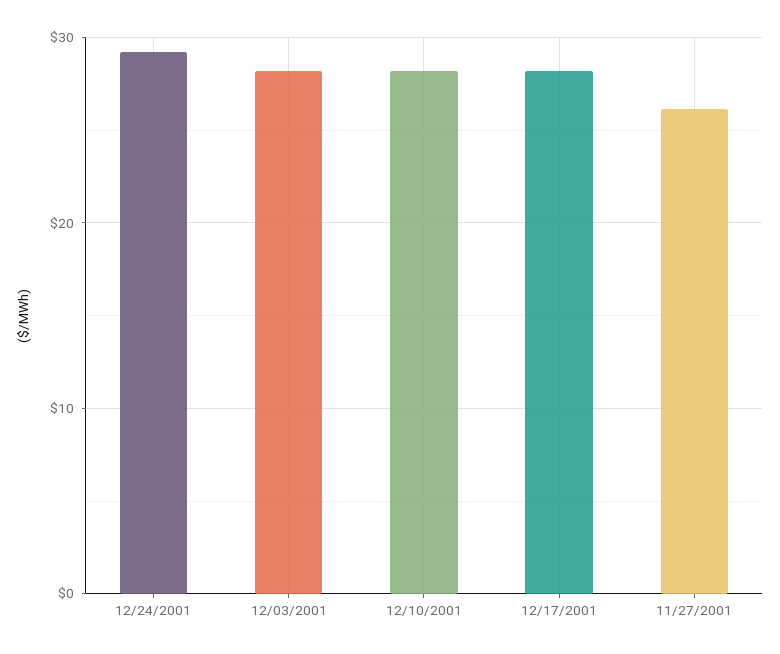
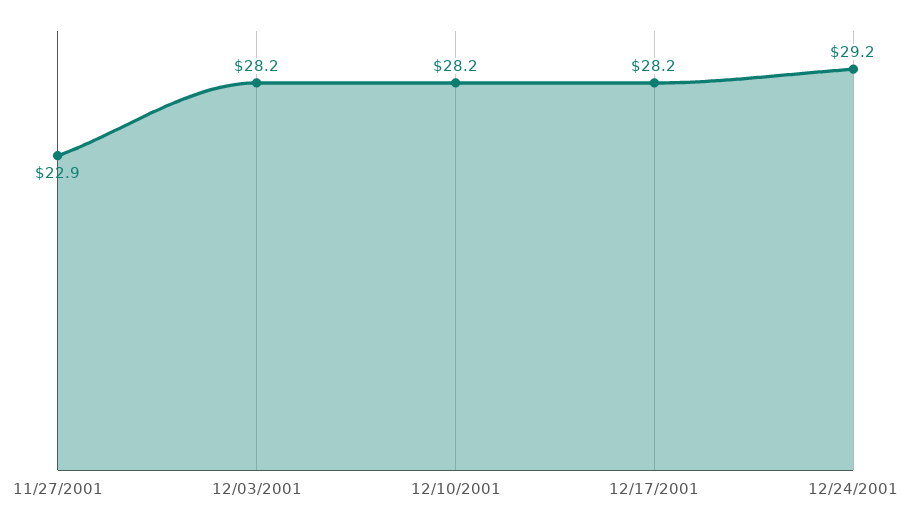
11/27/2001: 26 -> 22.9

